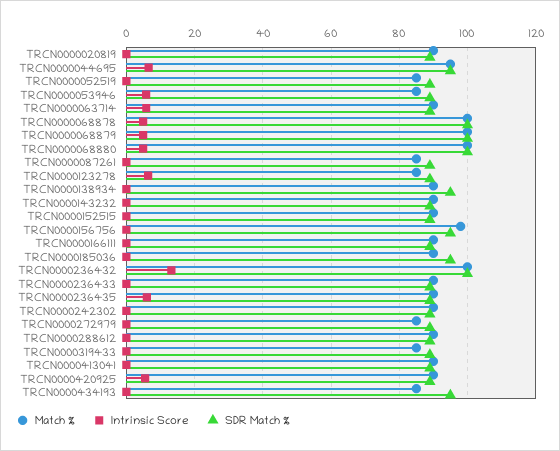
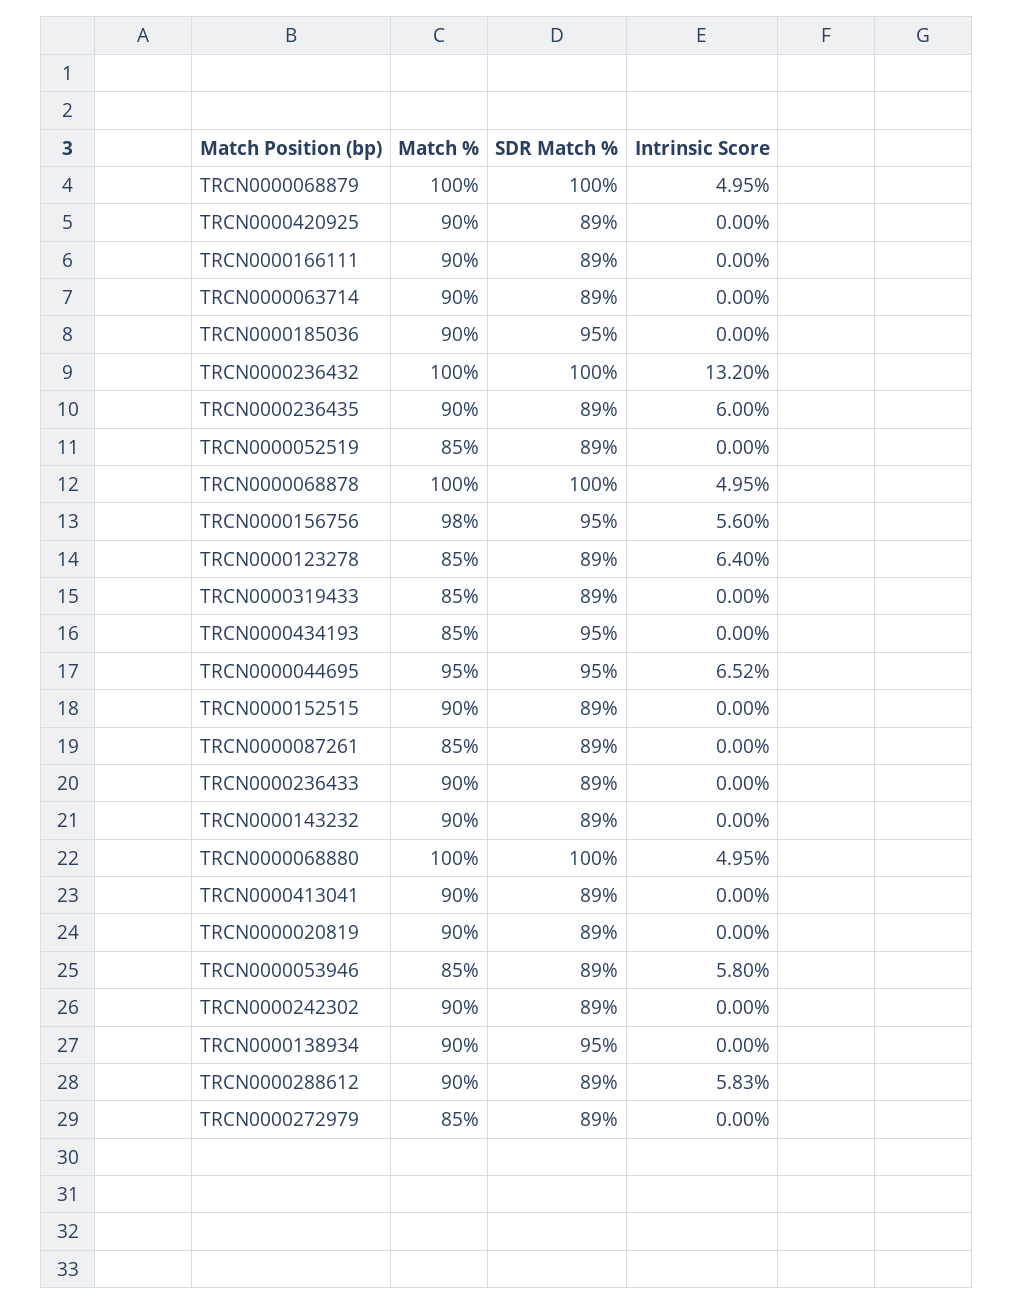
Intrinsic Score, TRCN0000063714: 6 -> 0
Intrinsic Score, TRCN0000156756: 0 -> 5.6
Intrinsic Score, TRCN0000288612: 0 -> 5.83
Intrinsic Score, TRCN0000420925: 6 -> 0

